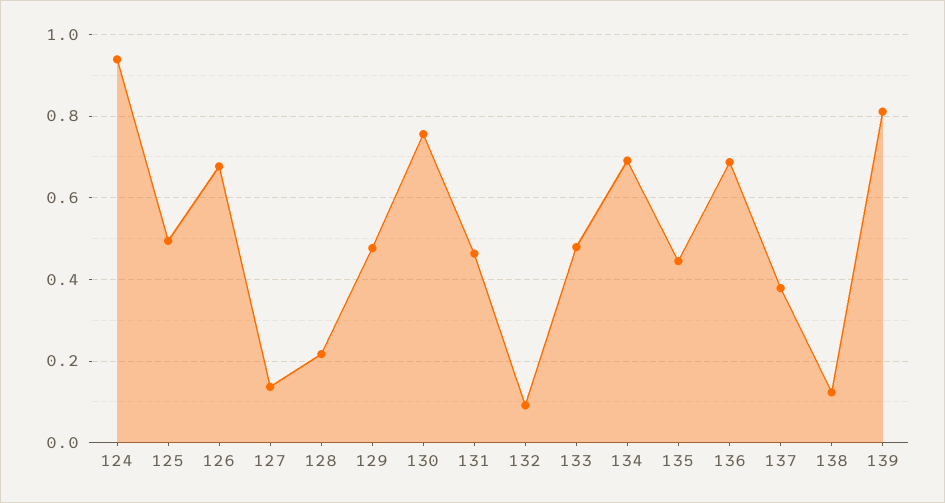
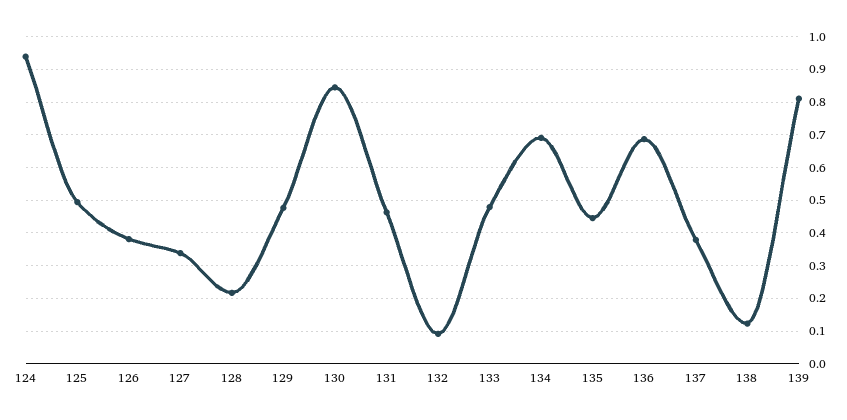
126: 0.68 -> 0.38
127: 0.14 -> 0.34
130: 0.76 -> 0.84

